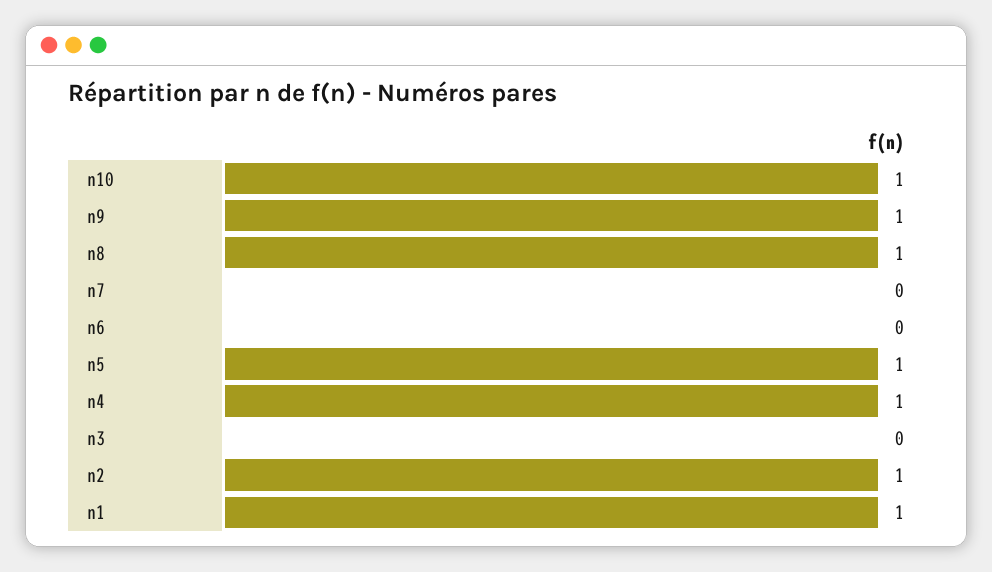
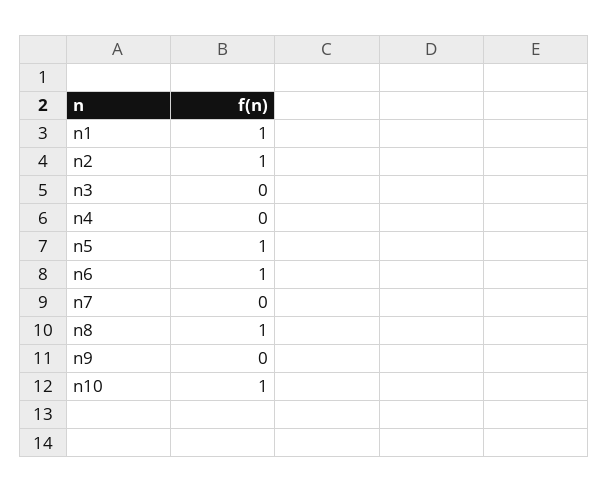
n9: 1 -> 0
n6: 0 -> 1
n4: 1 -> 0

